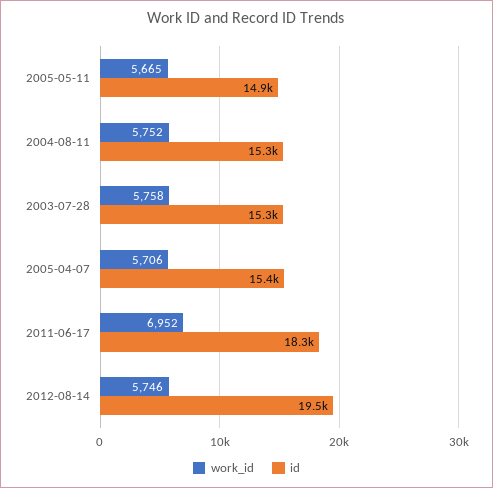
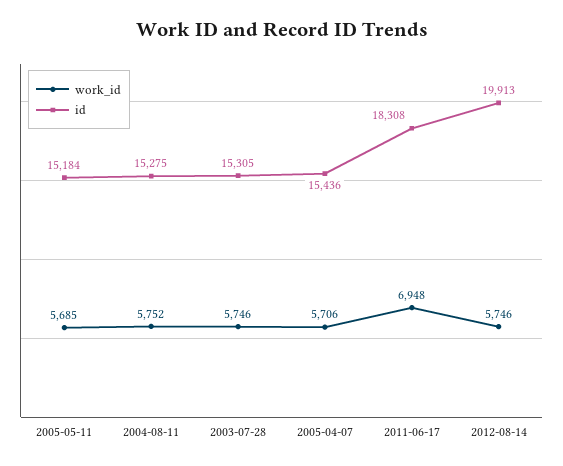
work_id, 2005-05-11: 5665 -> 5685
id, 2005-05-11: 14900 -> 15184
work_id, 2003-07-28: 5758 -> 5746
work_id, 2011-06-17: 6952 -> 6948
id, 2012-08-14: 19500 -> 19913

